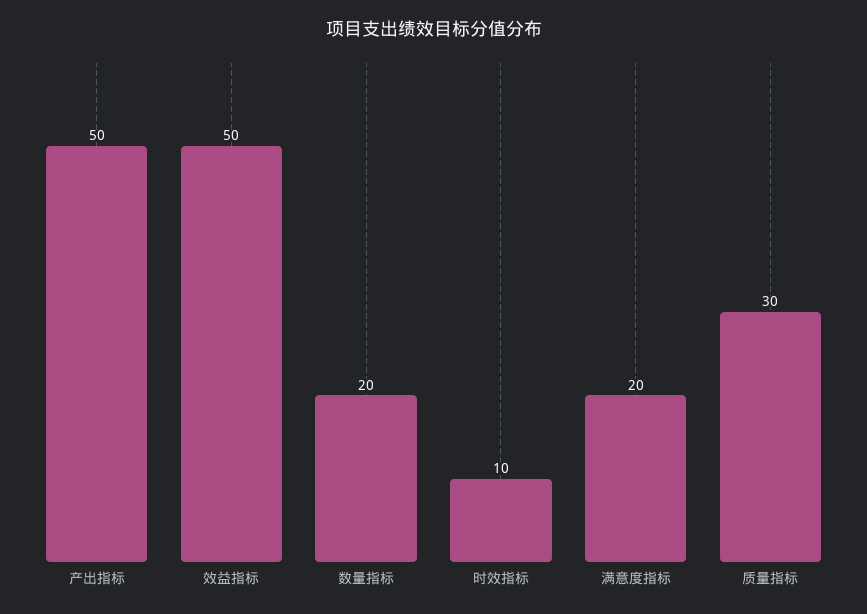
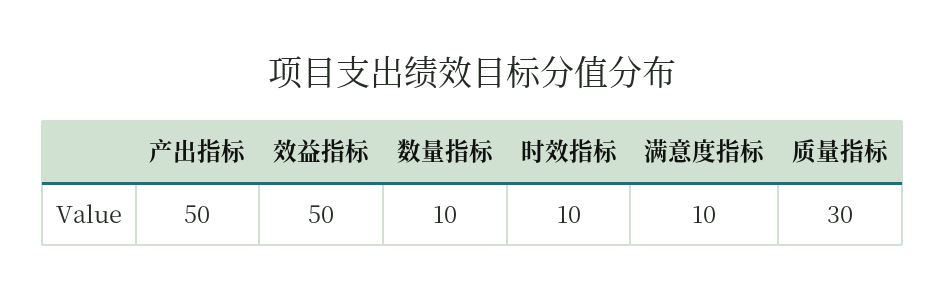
数量指标: 20 -> 10
满意度指标: 20 -> 10

